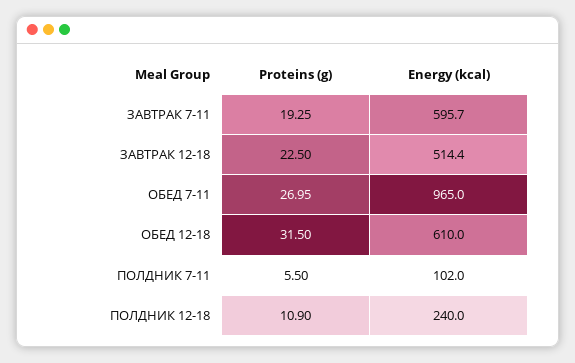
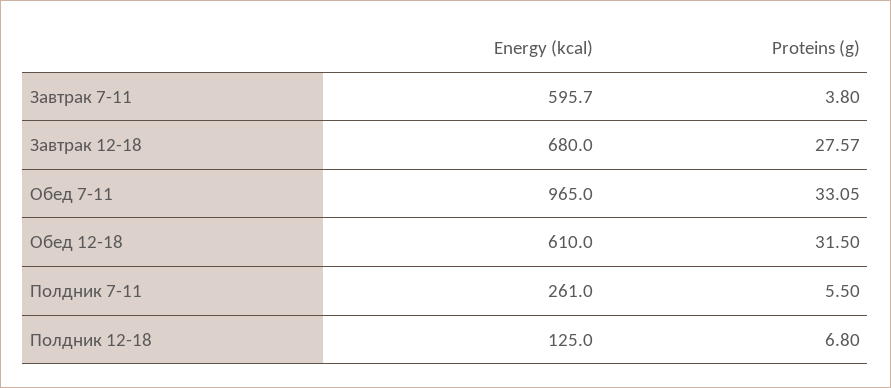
Proteins (g), ЗАВТРАК 7-11: 19.25 -> 3.8
Proteins (g), ЗАВТРАК 12-18: 22.5 -> 27.57
Energy (kcal), ЗАВТРАК 12-18: 514.4 -> 680
Proteins (g), ОБЕД 7-11: 26.95 -> 33.05
Energy (kcal), ПОЛДНИК 7-11: 102 -> 261
Proteins (g), ПОЛДНИК 12-18: 10.9 -> 6.8
Energy (kcal), ПОЛДНИК 12-18: 240 -> 125

